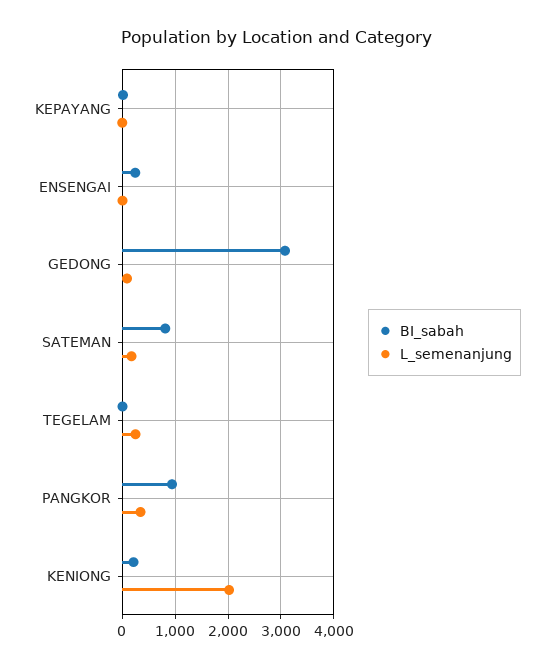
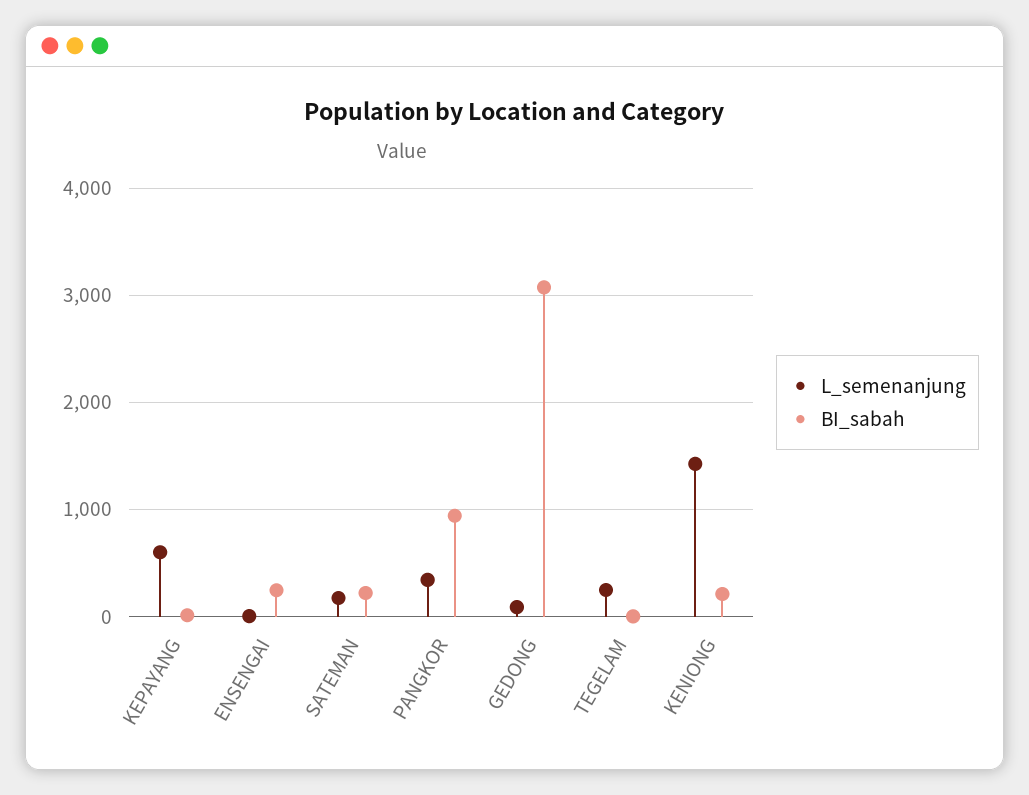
L_semenanjung, KEPAYANG: 0 -> 600
BI_sabah, SATEMAN: 800 -> 200
L_semenanjung, KENIONG: 2000 -> 1400

